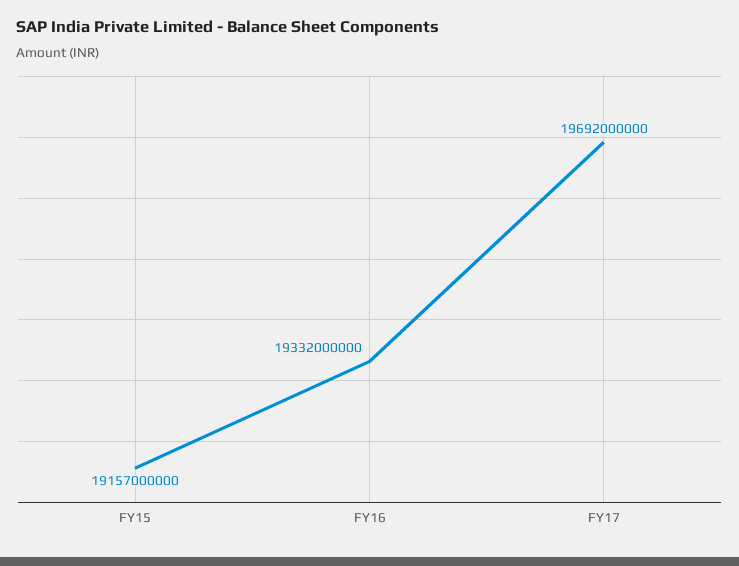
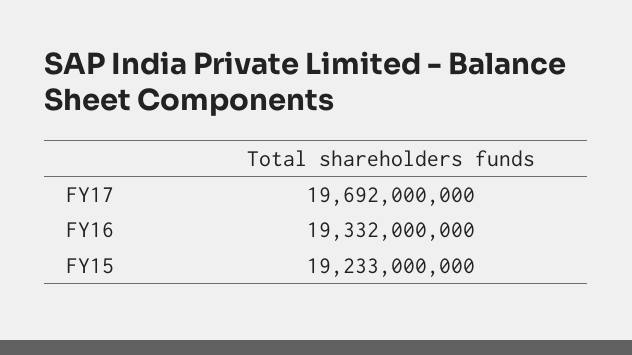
FY15: 19157000000 -> 19233000000

